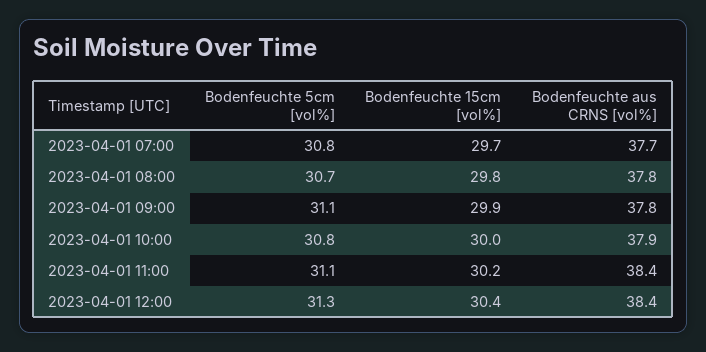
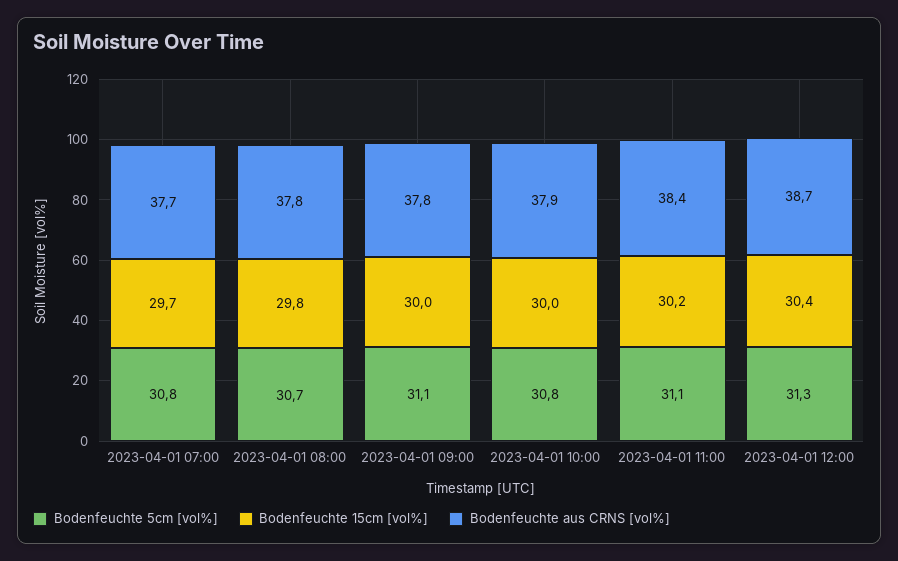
Bodenfeuchte 15cm [vol%], 2023-04-01 09:00: 29.9 -> 30
Bodenfeuchte aus CRNS [vol%], 2023-04-01 12:00: 38.4 -> 38.7

